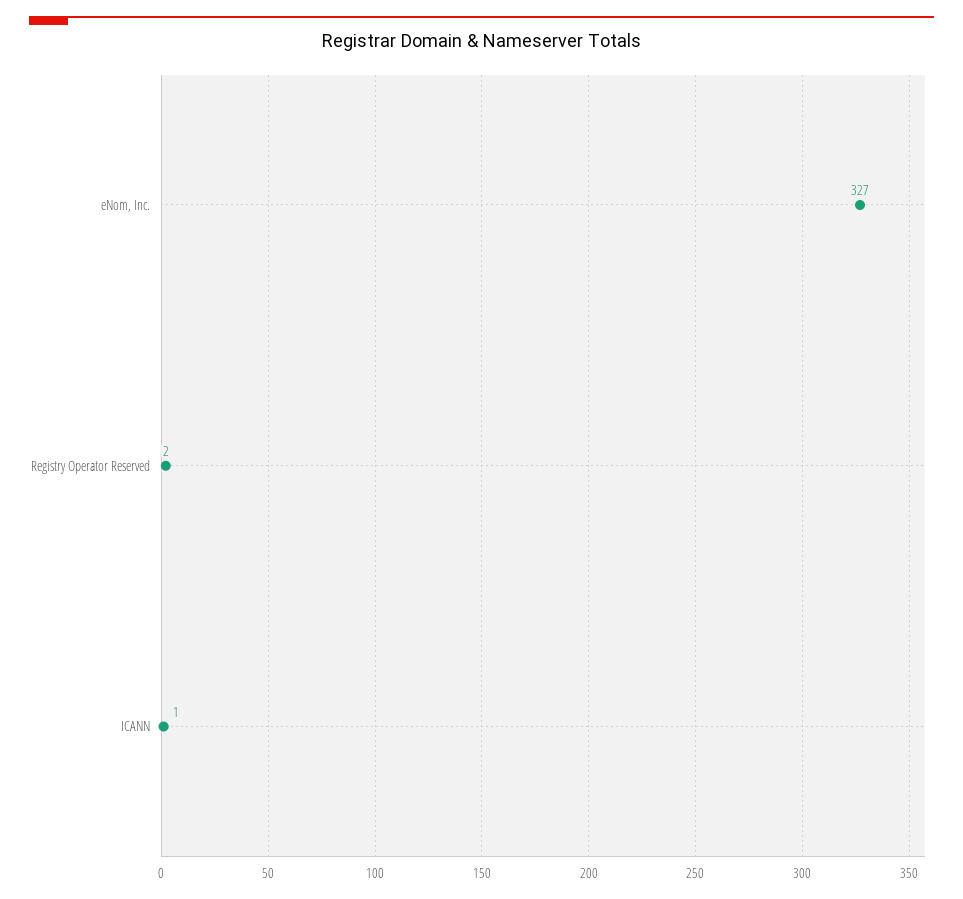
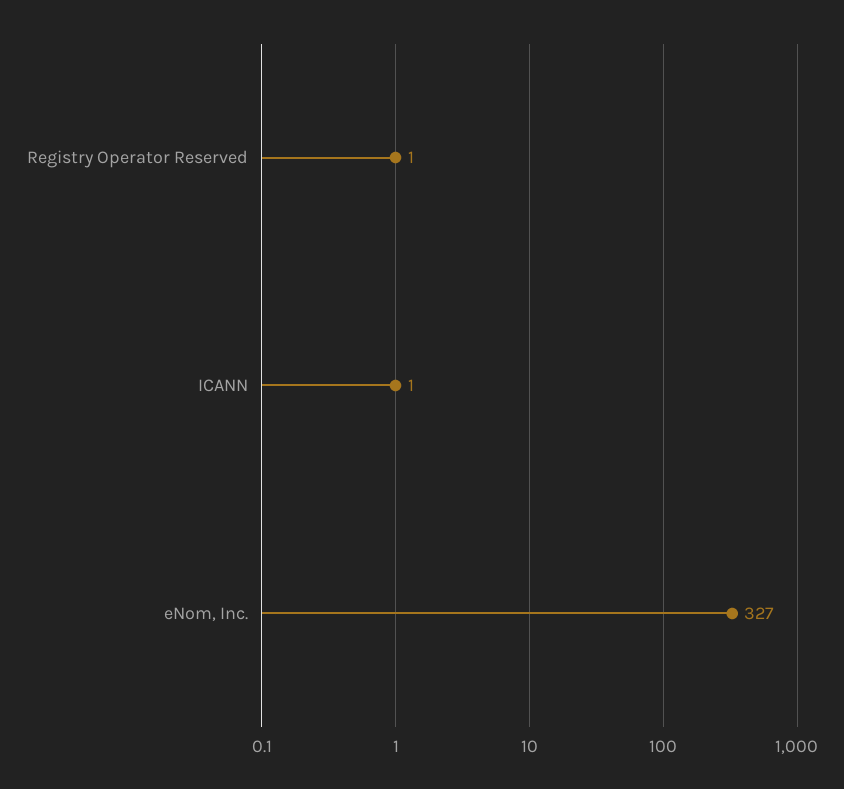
Registry Operator Reserved: 2 -> 1

